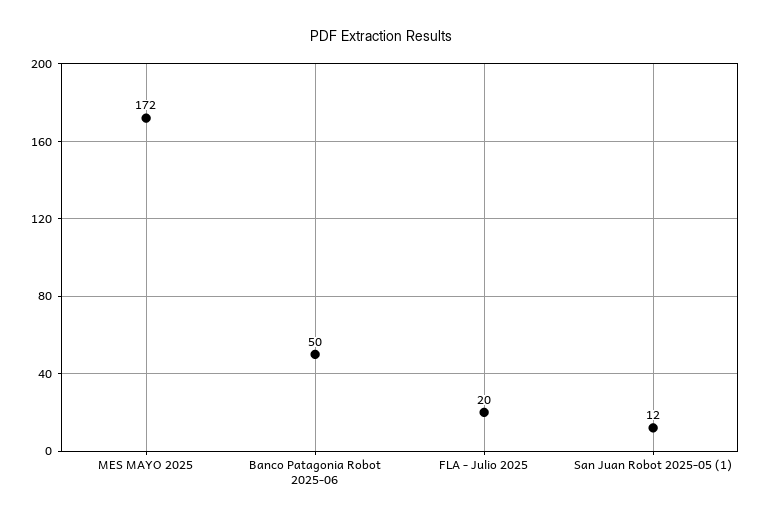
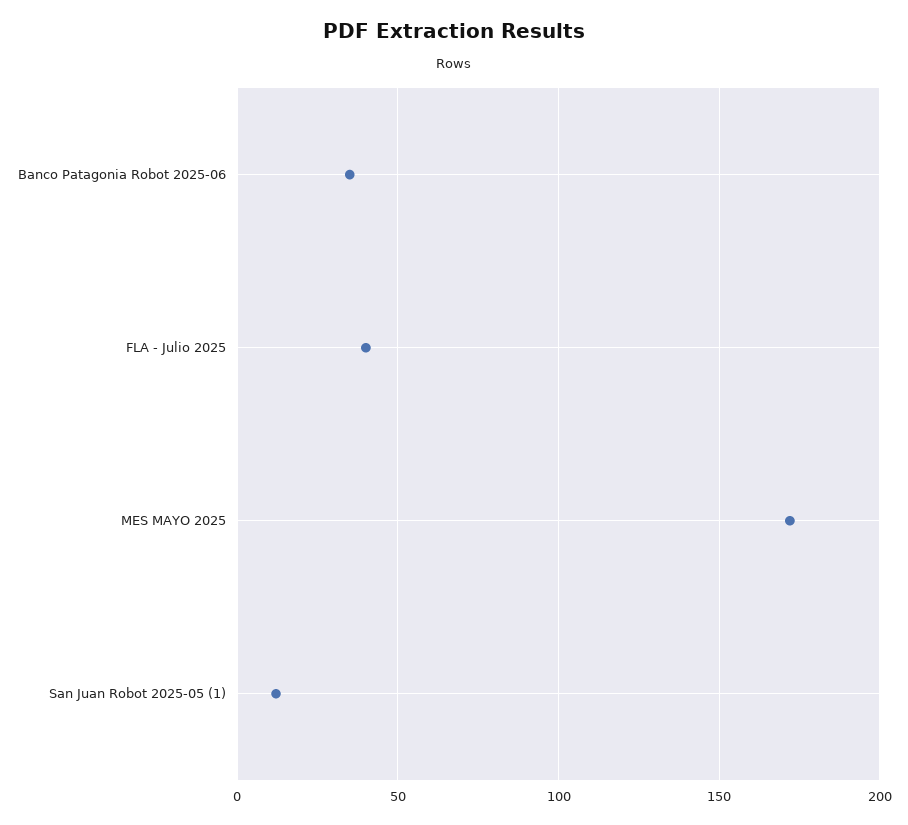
Banco Patagonia Robot 2025-06: 50 -> 35
FLA - Julio 2025: 20 -> 40

